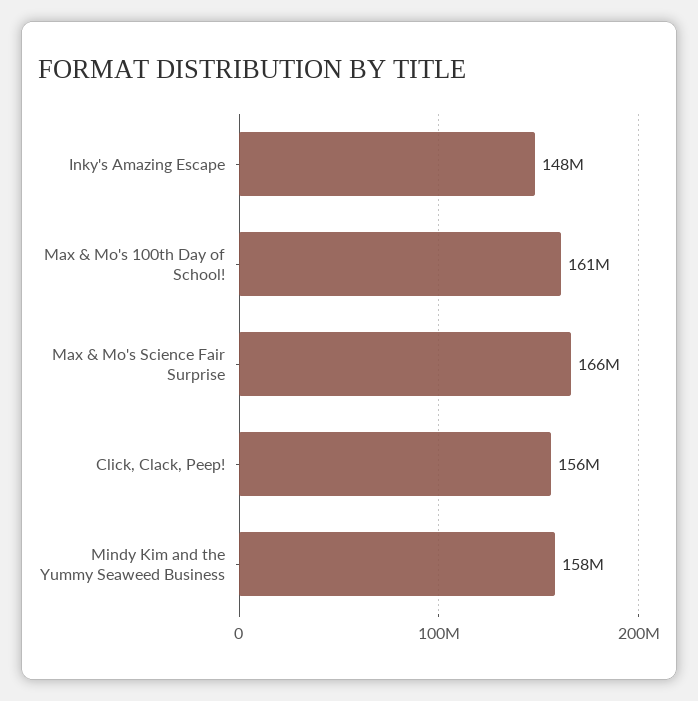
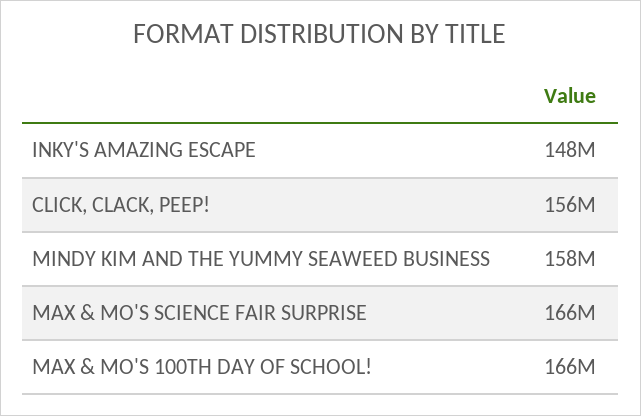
Max & Mo's 100th Day of School!: 161000000 -> 166000000

